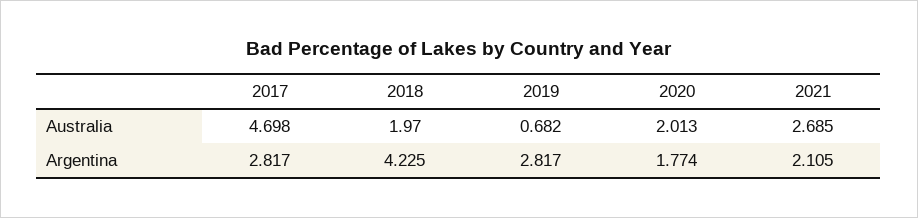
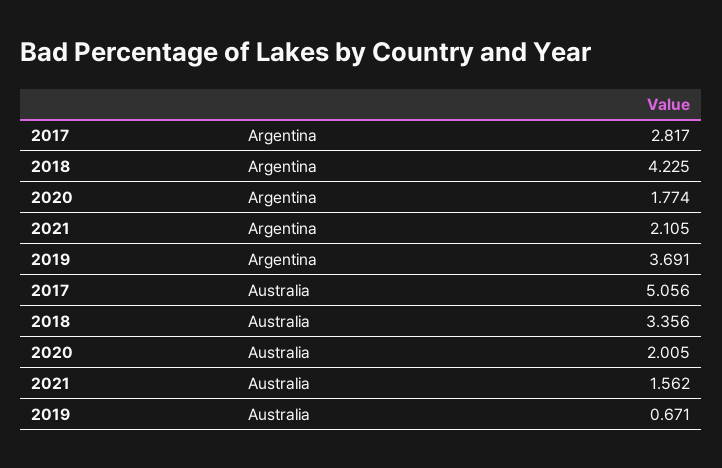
2017, Australia: 4.698 -> 5.056
2018, Australia: 1.97 -> 3.356
2019, Australia: 0.682 -> 0.671
2020, Australia: 2.013 -> 2.005
2021, Australia: 2.685 -> 1.562
2019, Argentina: 2.817 -> 3.691

